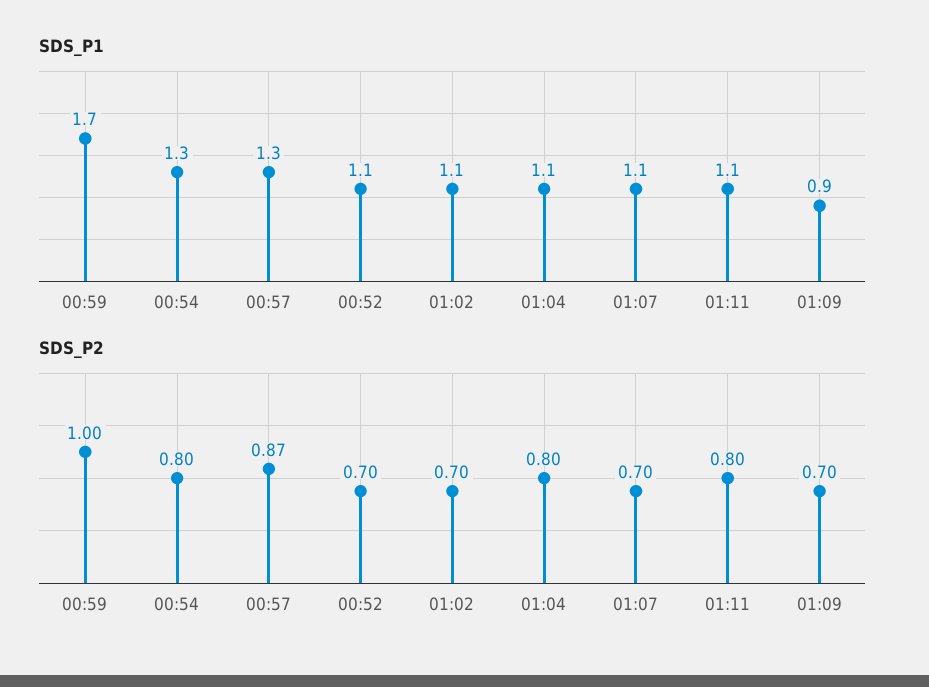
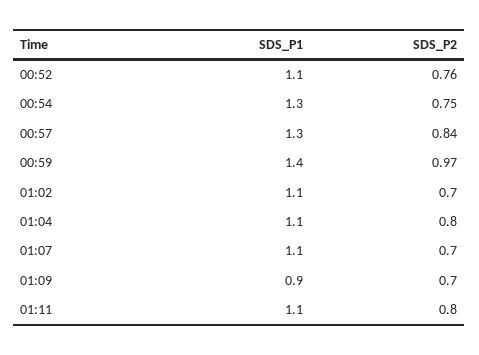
SDS_P1, 00:59: 1.7 -> 1.4
SDS_P2, 00:59: 1 -> 0.97
SDS_P2, 00:54: 0.8 -> 0.75
SDS_P2, 00:57: 0.87 -> 0.84
SDS_P2, 00:52: 0.7 -> 0.76

